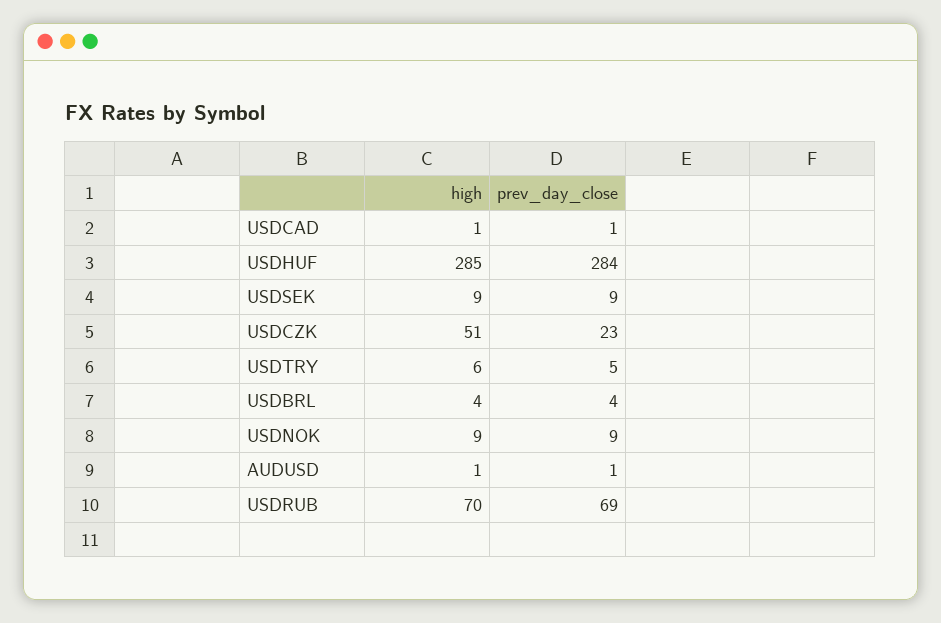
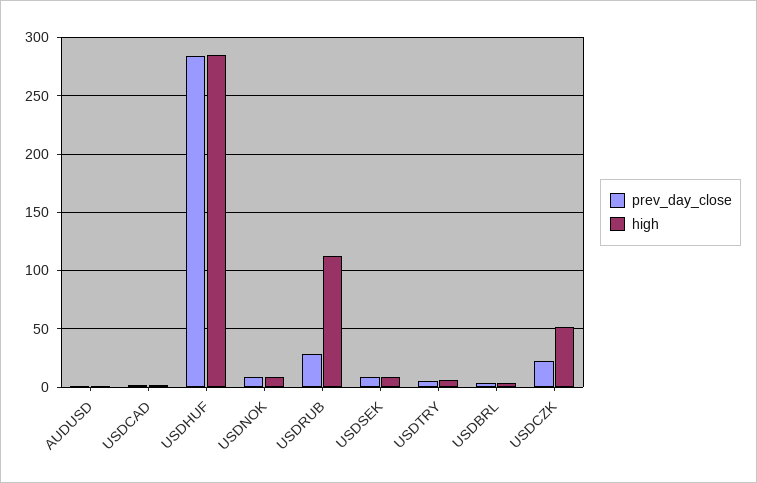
high, USDRUB: 70 -> 110
prev_day_close, USDRUB: 69 -> 30

